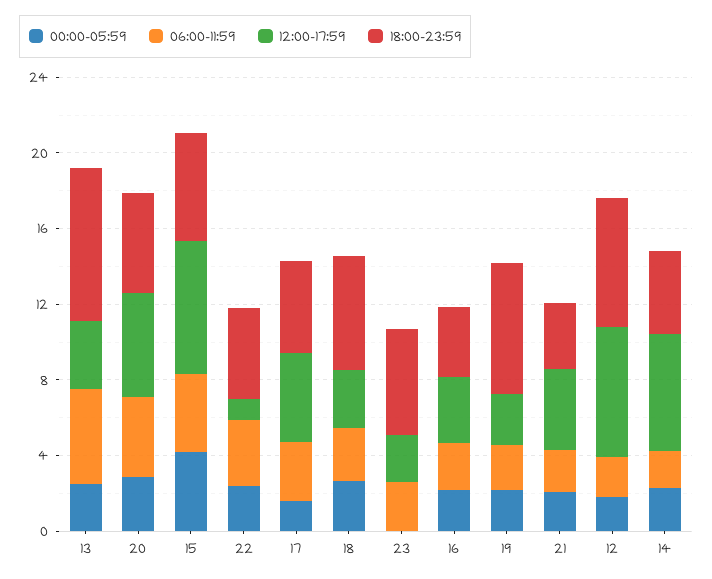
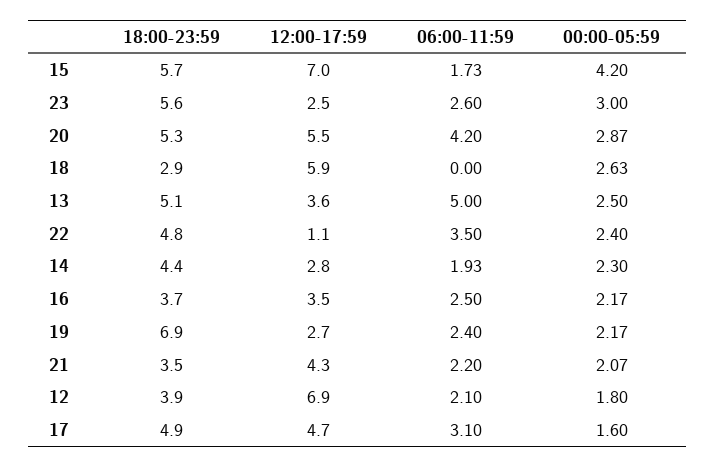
18:00-23:59, 13: 8 -> 5.1
06:00-11:59, 15: 4 -> 1.73
06:00-11:59, 18: 3 -> 0
12:00-17:59, 18: 3 -> 5.9
18:00-23:59, 18: 6 -> 2.9
00:00-05:59, 23: 0 -> 3
18:00-23:59, 12: 7 -> 3.9
12:00-17:59, 14: 6 -> 2.8

